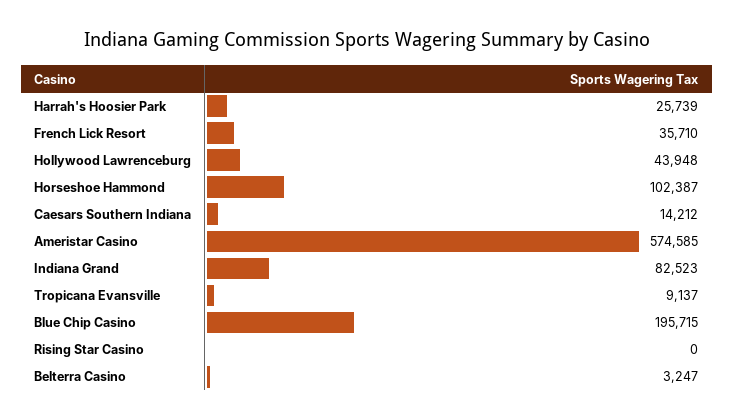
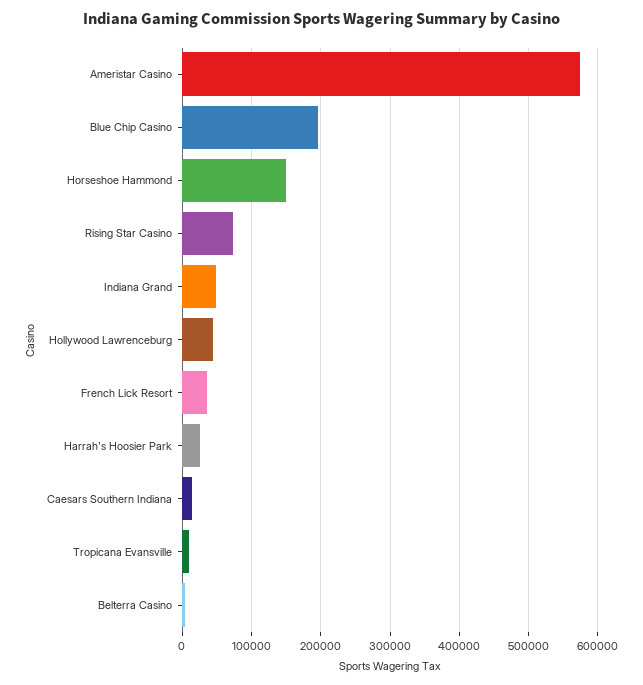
Horseshoe Hammond: 102387 -> 150000
Indiana Grand: 82523 -> 50000
Rising Star Casino: 0 -> 70000

